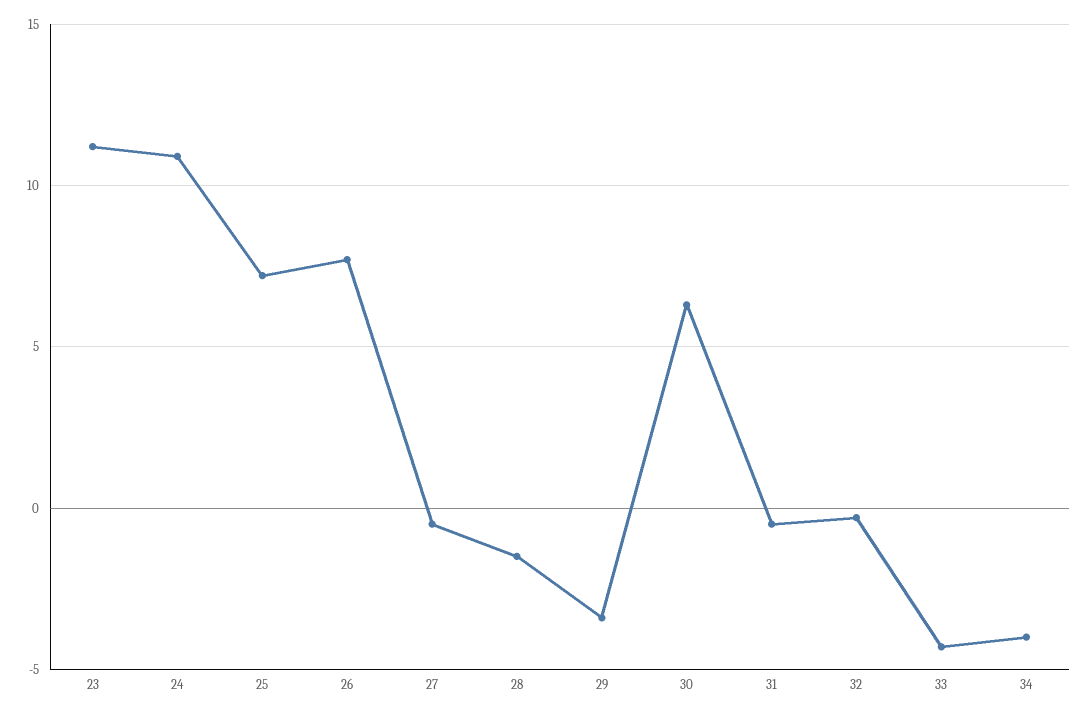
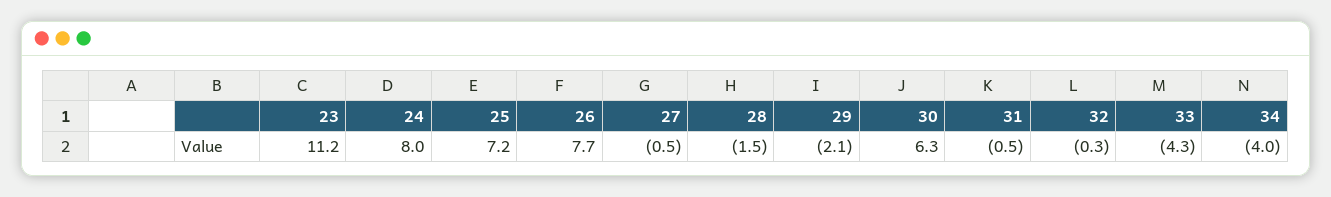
24: 11 -> 8
29: -3.5 -> -2.1

